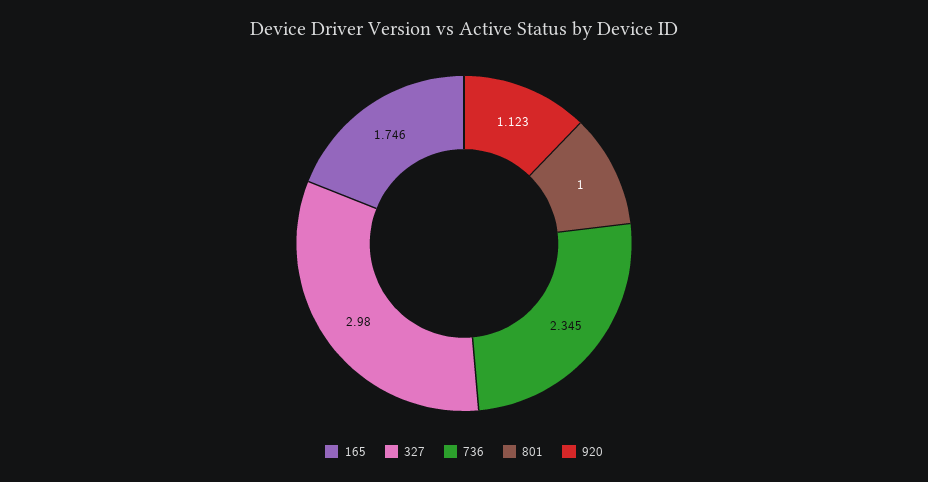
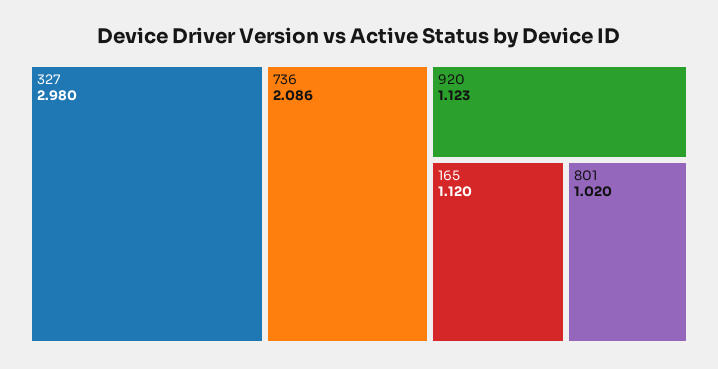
165: 1.746 -> 1.12
736: 2.345 -> 2.086
801: 1 -> 1.02

